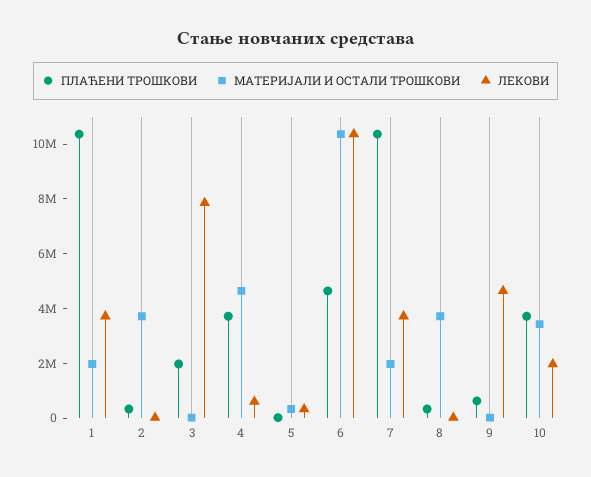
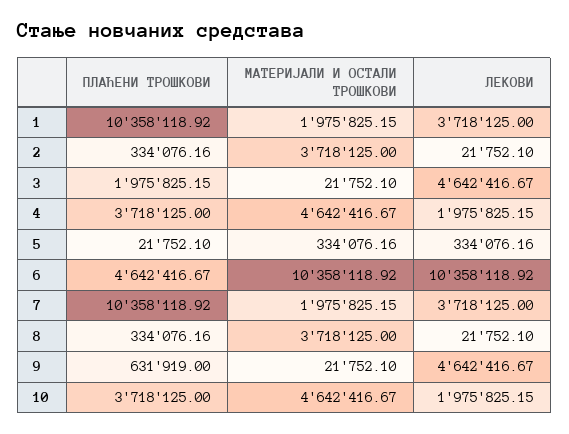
ЛЕКОВИ, 3: 8000000 -> 4642416.67
ЛЕКОВИ, 4: 500000 -> 1975825.15
МАТЕРИЈАЛИ И ОСТАЛИ ТРОШКОВИ, 10: 3500000 -> 4642416.67

